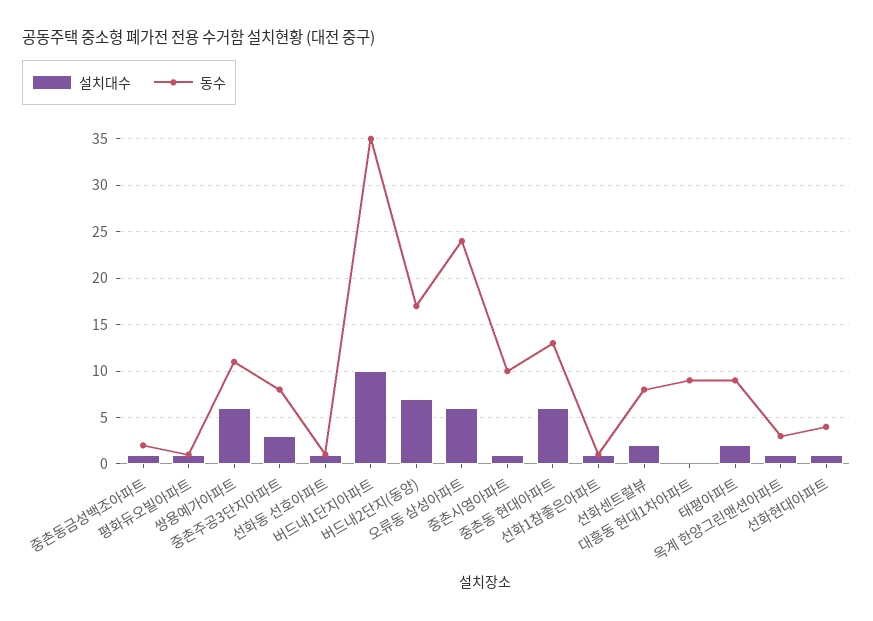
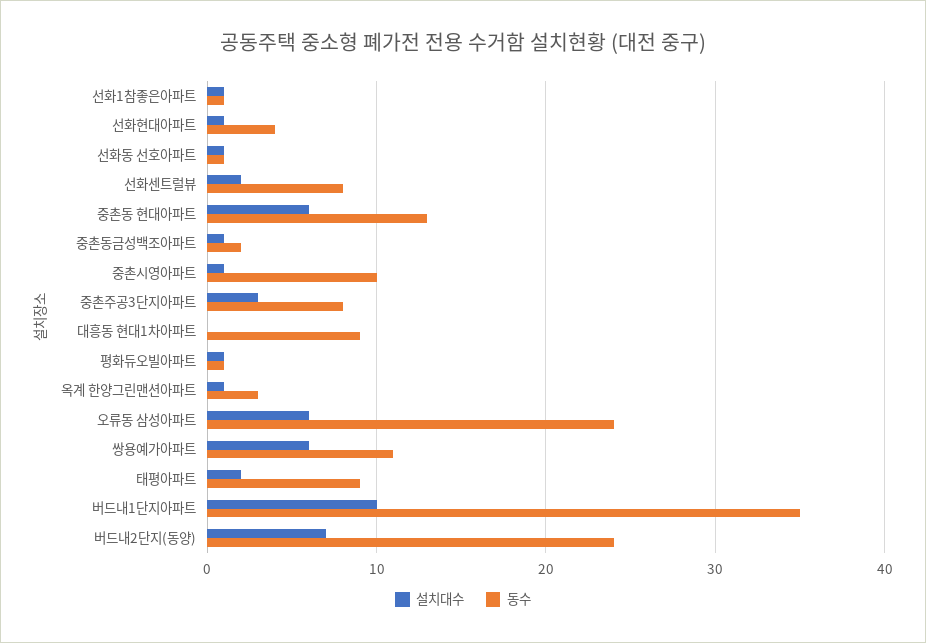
동수, 버드내2단지(동양): 17 -> 24

